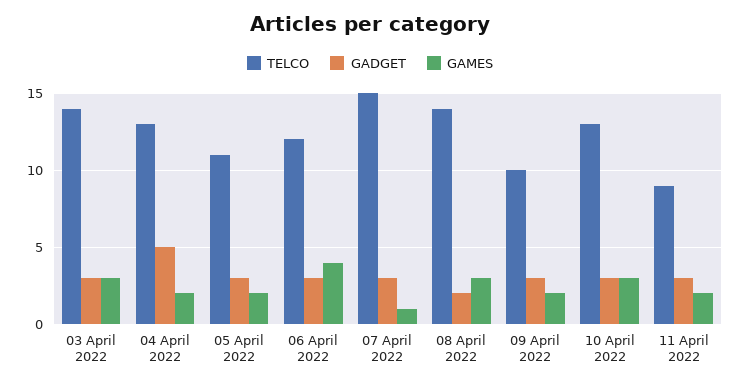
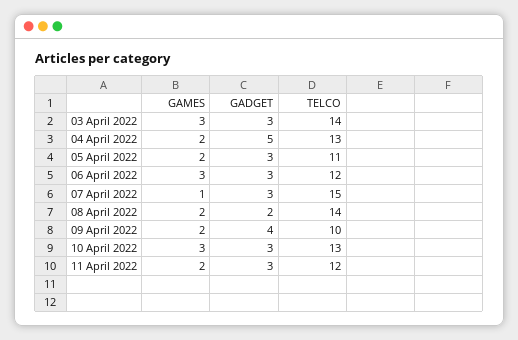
GAMES, 06 April 2022: 4 -> 3
GAMES, 08 April 2022: 3 -> 2
GADGET, 09 April 2022: 3 -> 4
TELCO, 11 April 2022: 9 -> 12

